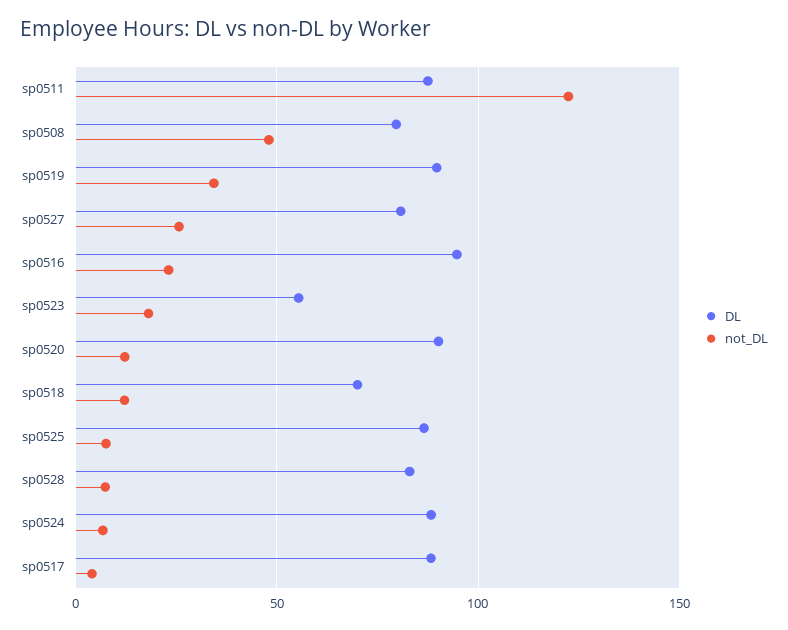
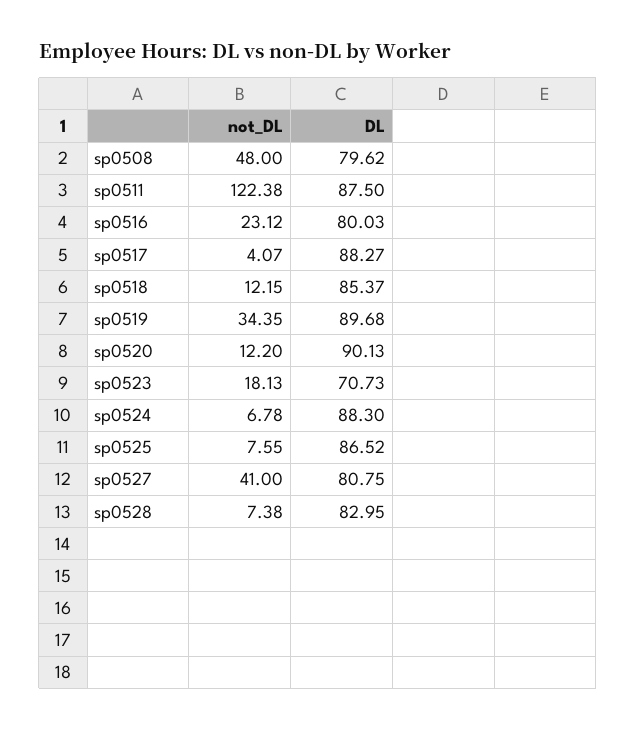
not_DL, sp0527: 25 -> 41
DL, sp0516: 95 -> 80.03
DL, sp0523: 55 -> 70.73
DL, sp0518: 70 -> 85.37

